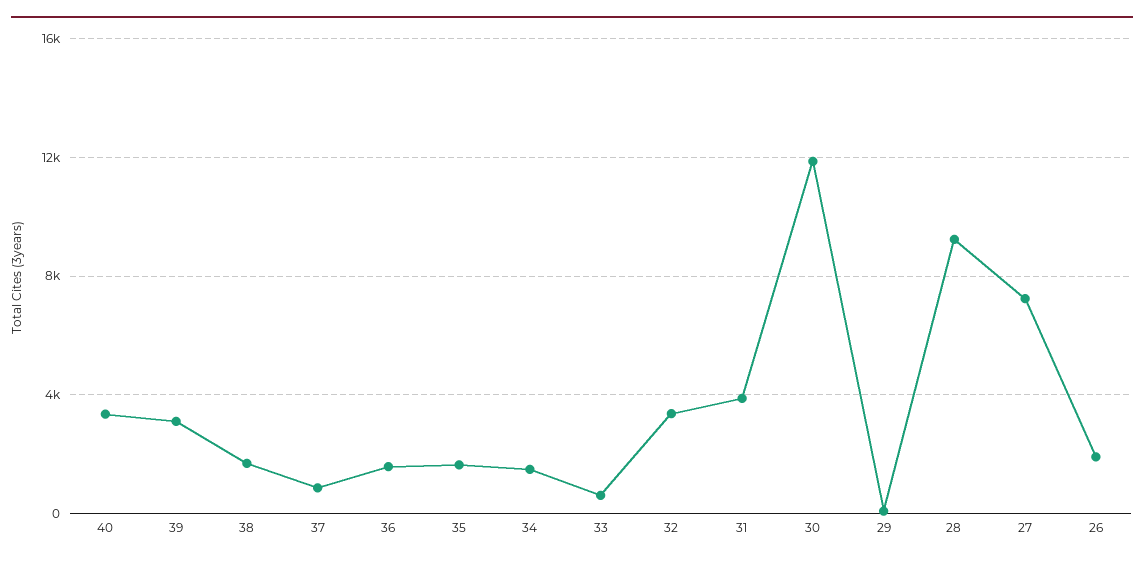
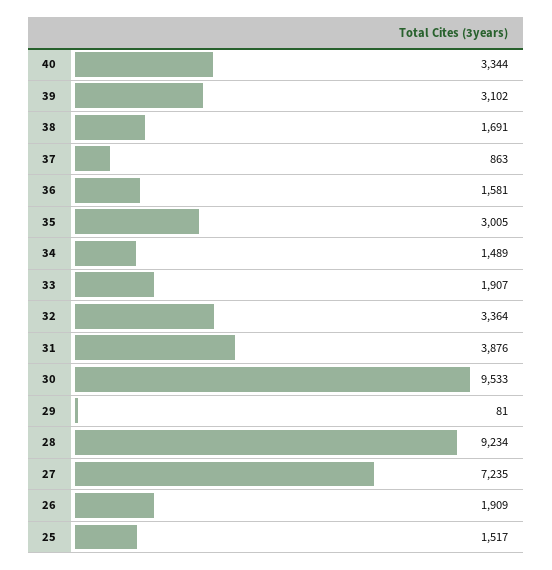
35: 1500 -> 3005
33: 500 -> 1907
30: 12000 -> 9533
25: none -> 1517

